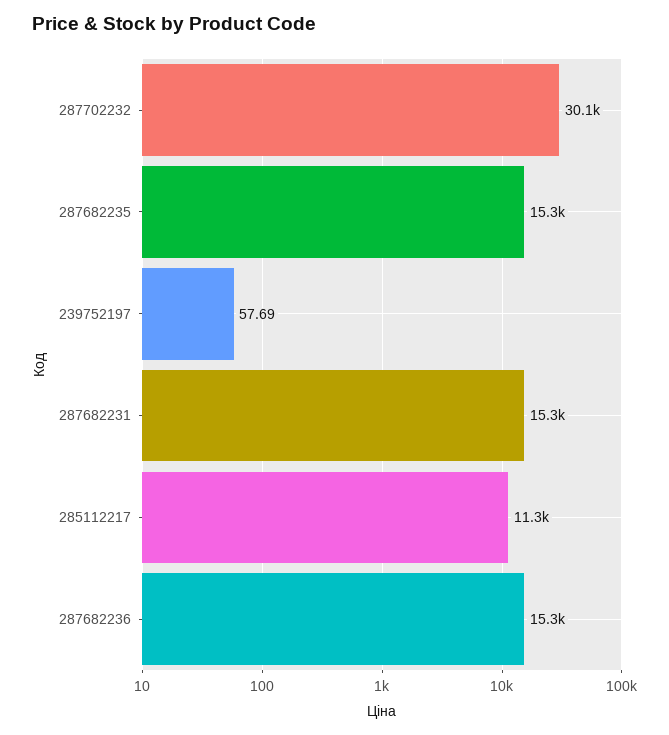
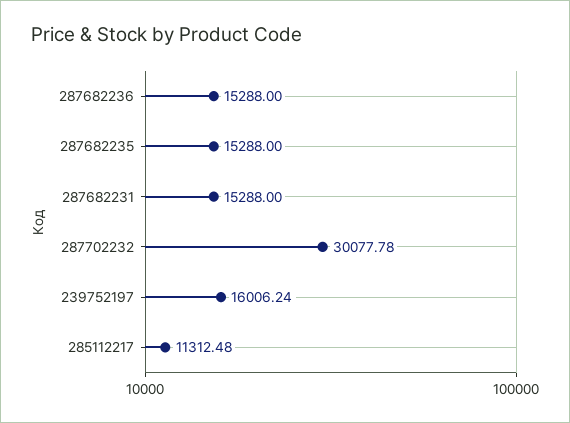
239752197: 57.69 -> 16006.24

